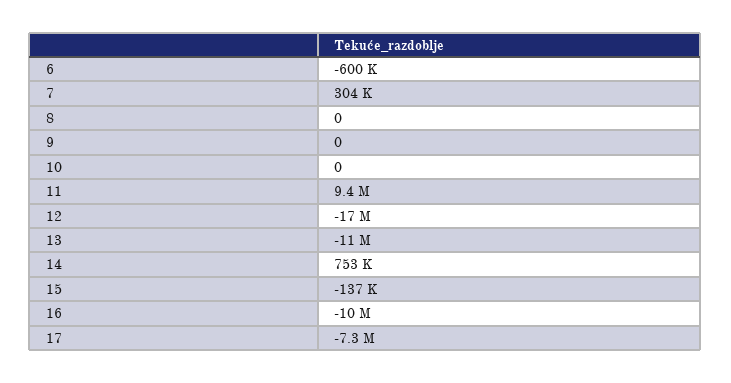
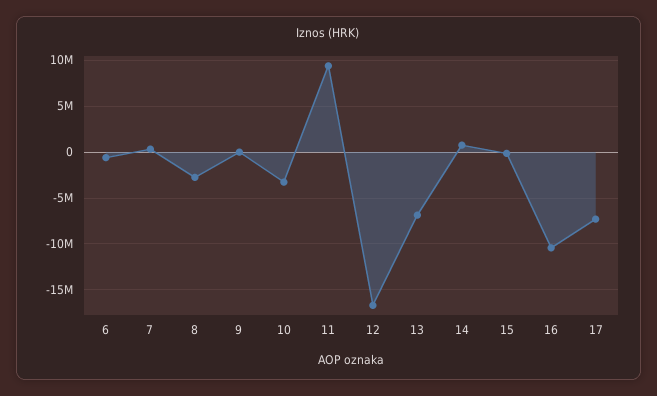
8: 0 -> -3000000
10: 0 -> -3000000
13: -11000000 -> -7000000

